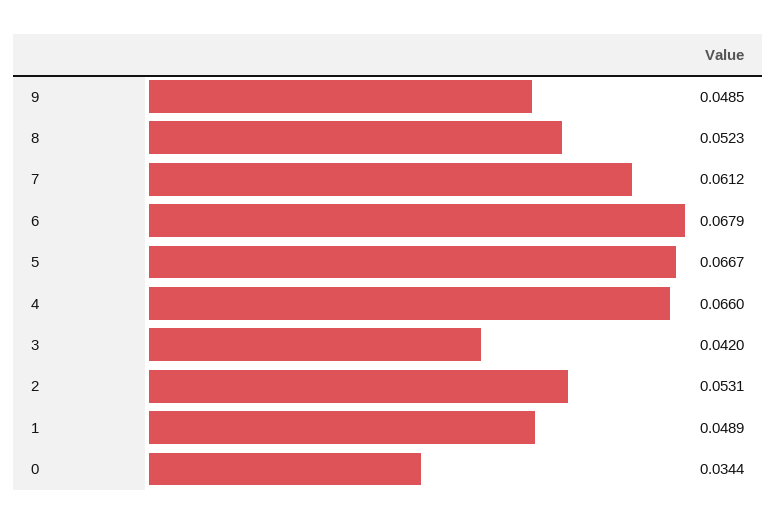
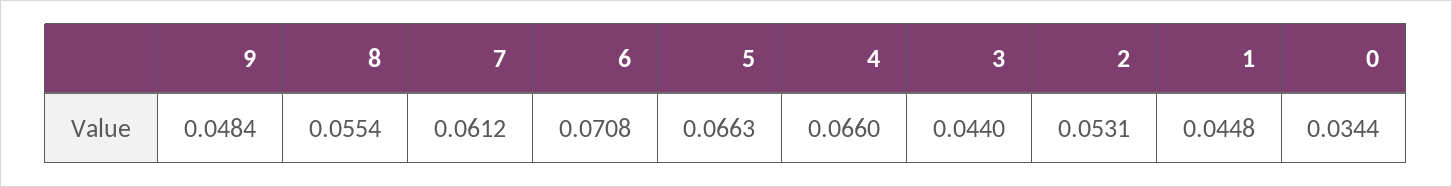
9: 0.0485 -> 0.0484
8: 0.0523 -> 0.0554
6: 0.0679 -> 0.0708
5: 0.0667 -> 0.0663
3: 0.042 -> 0.044
1: 0.0489 -> 0.0448

